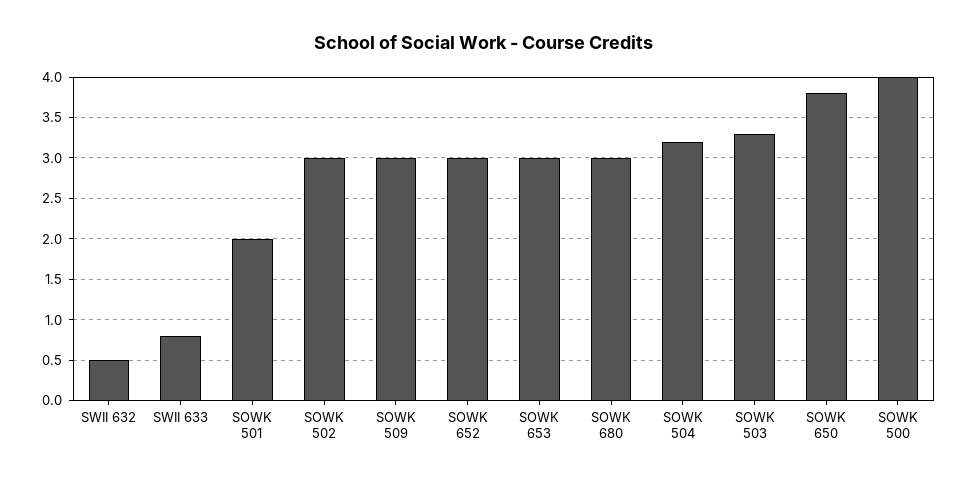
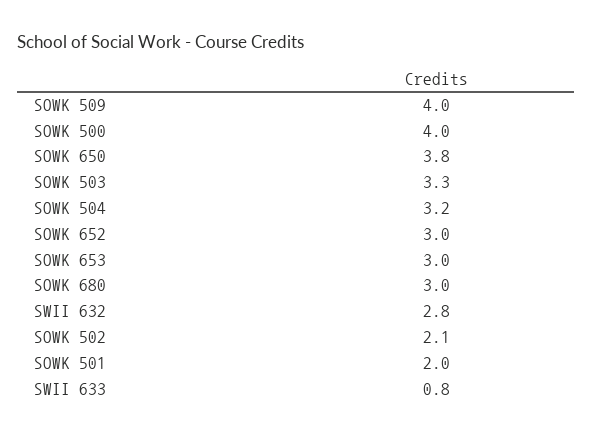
SWII 632: 0.5 -> 2.8
SOWK 502: 3 -> 2.1
SOWK 509: 3 -> 4

